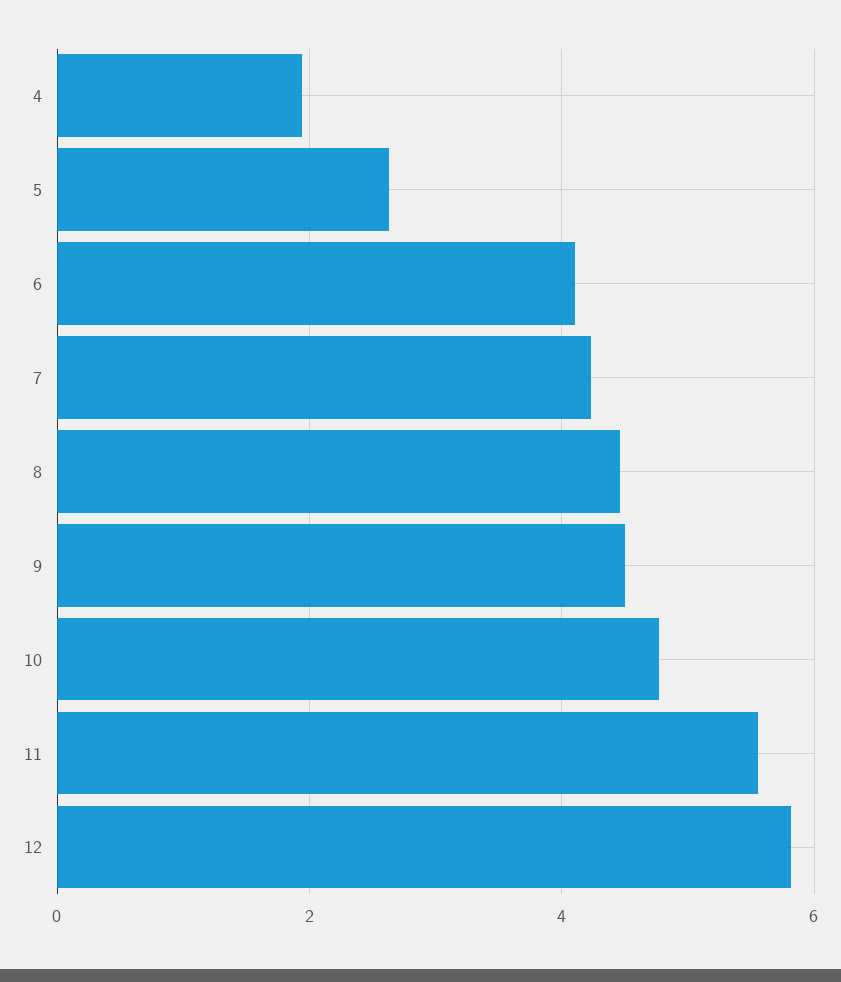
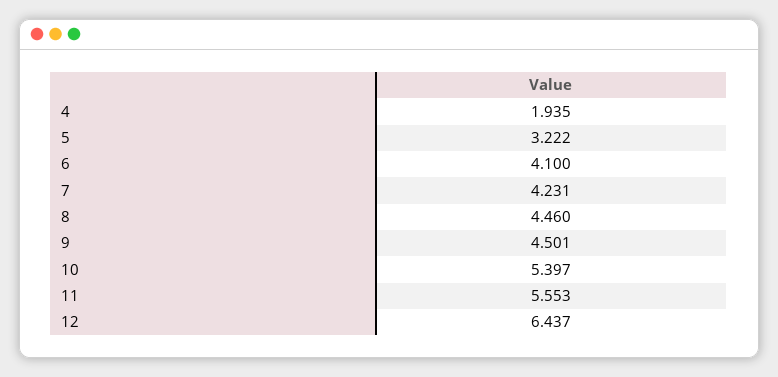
5: 2.6 -> 3.222
10: 4.8 -> 5.397
12: 5.8 -> 6.437

